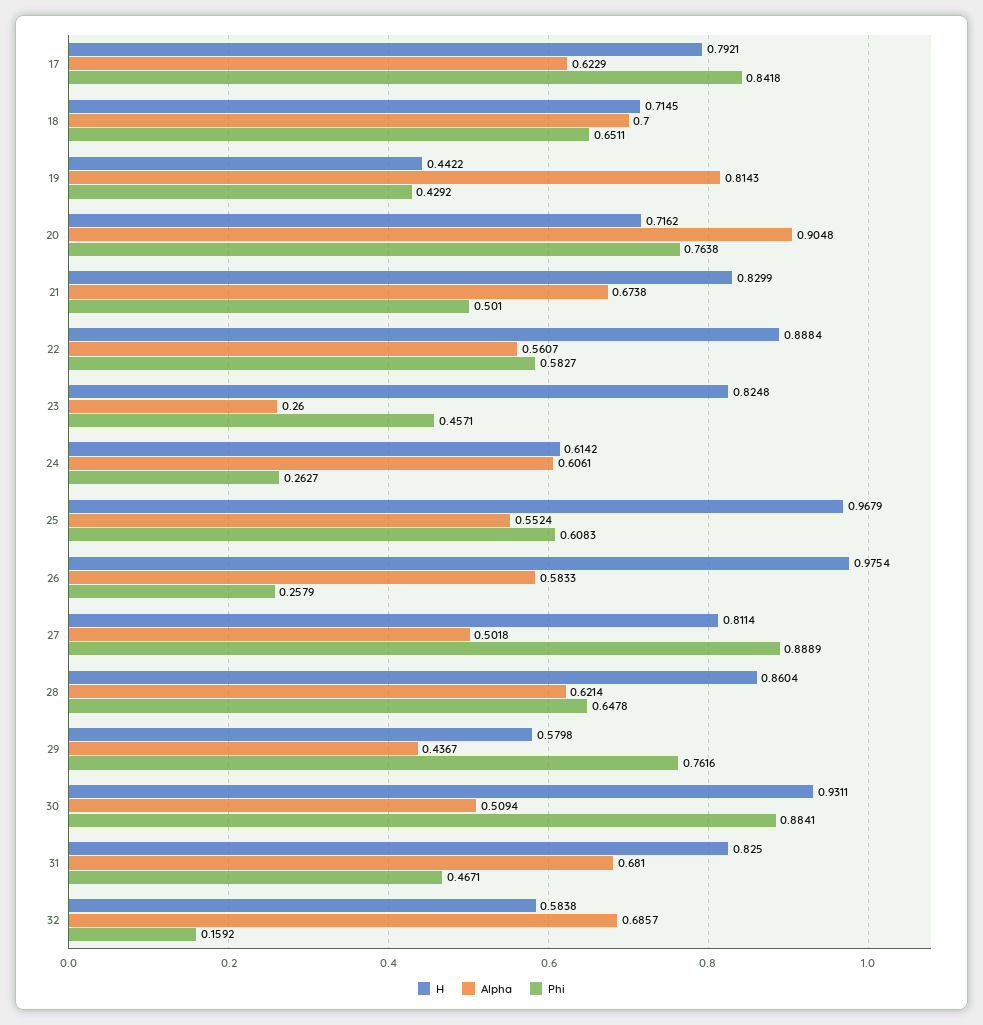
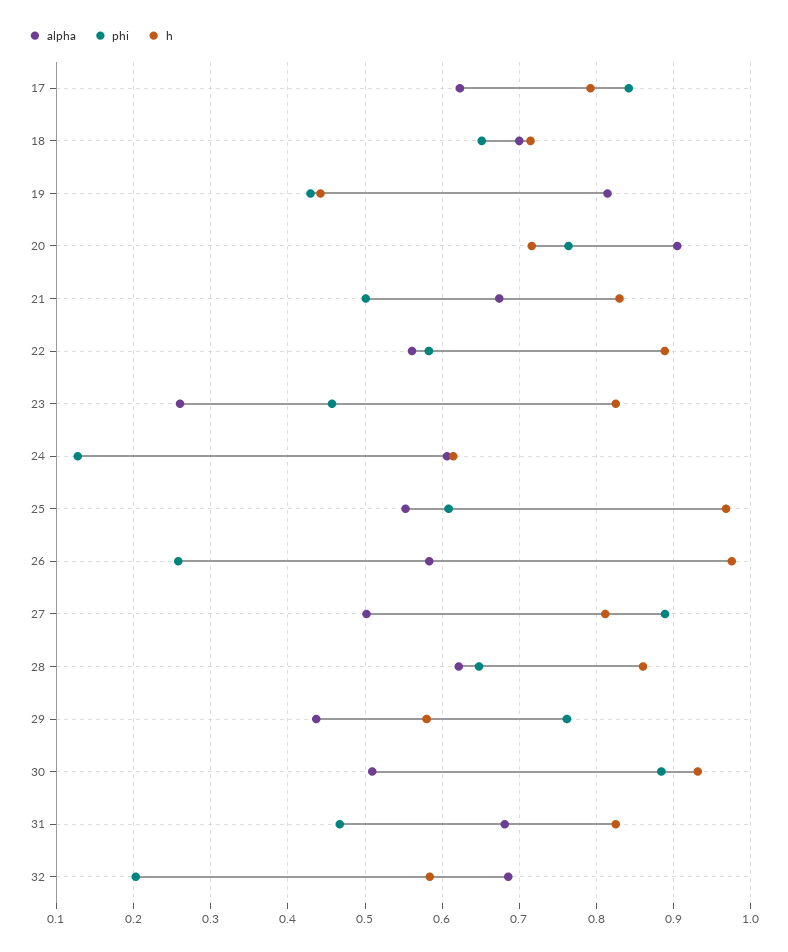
Phi, 24: 0.2627 -> 0.13
Phi, 32: 0.1592 -> 0.2

